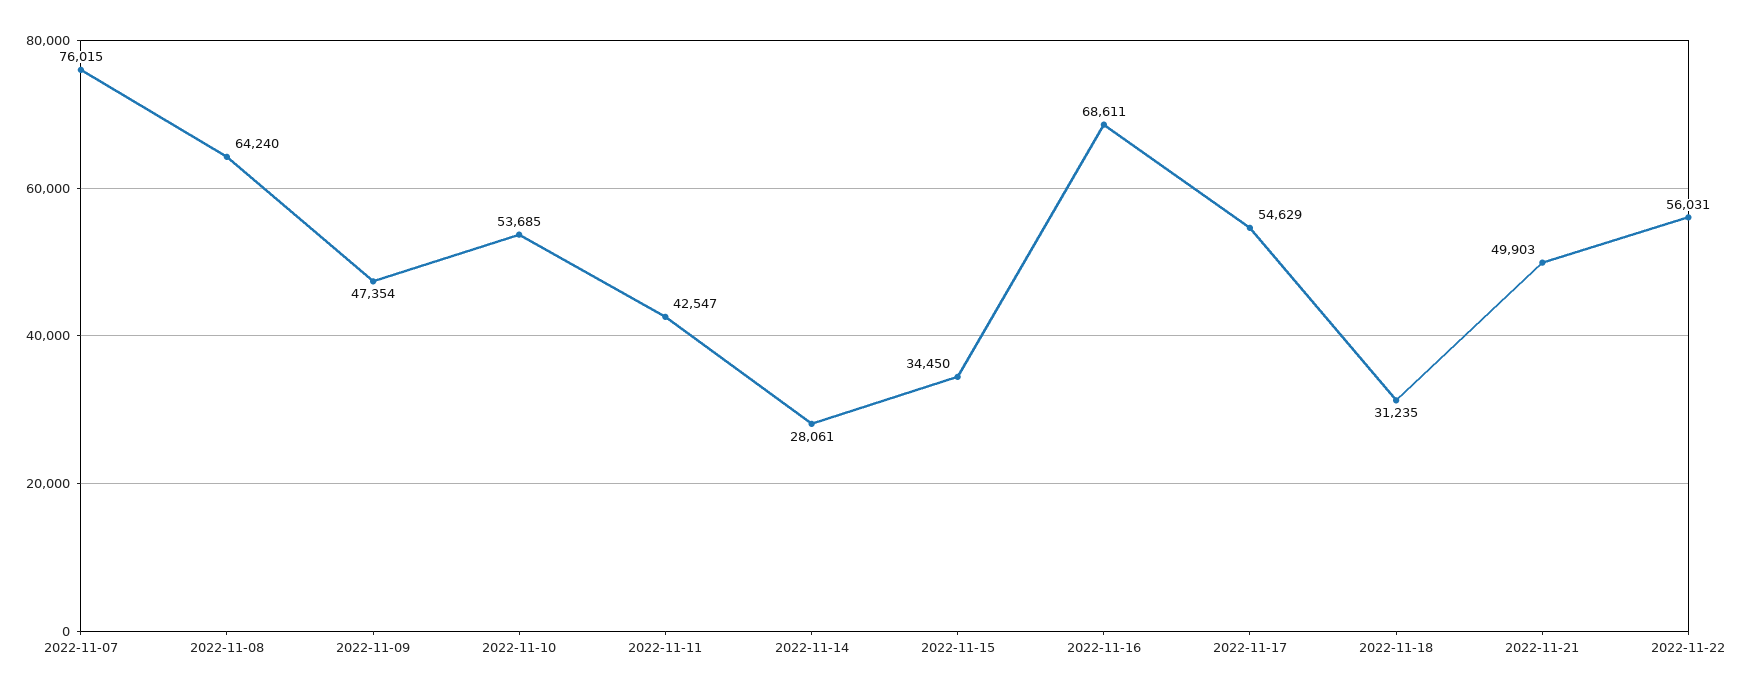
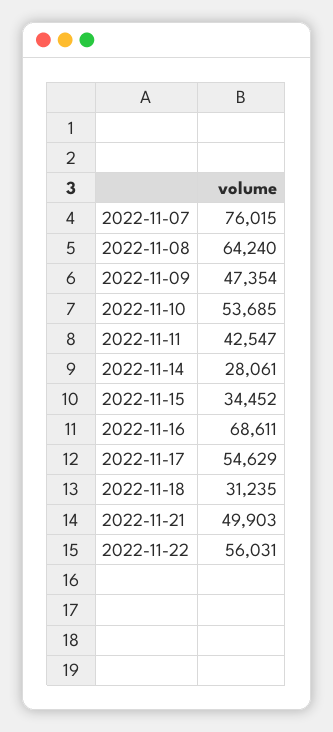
2022-11-15: 34450 -> 34452

